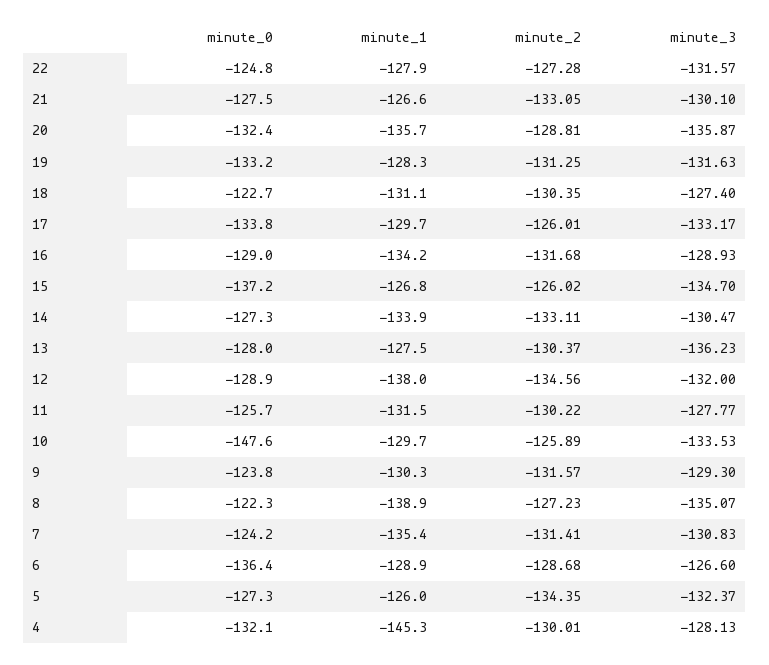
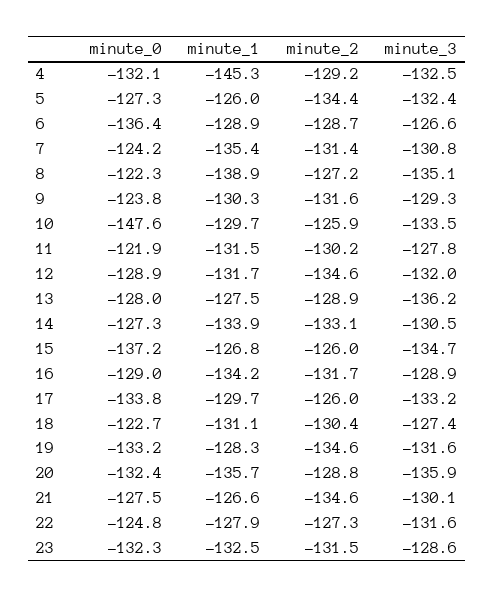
minute_2, 21: -133.05 -> -134.6
minute_2, 19: -131.25 -> -134.6
minute_2, 13: -130.37 -> -128.9
minute_1, 12: -138 -> -131.7
minute_0, 11: -125.7 -> -121.9
minute_2, 4: -130.01 -> -129.2
minute_3, 4: -128.13 -> -132.5
minute_0, 23: none -> -132.3
minute_1, 23: none -> -132.5
minute_2, 23: none -> -131.5
minute_3, 23: none -> -128.6

